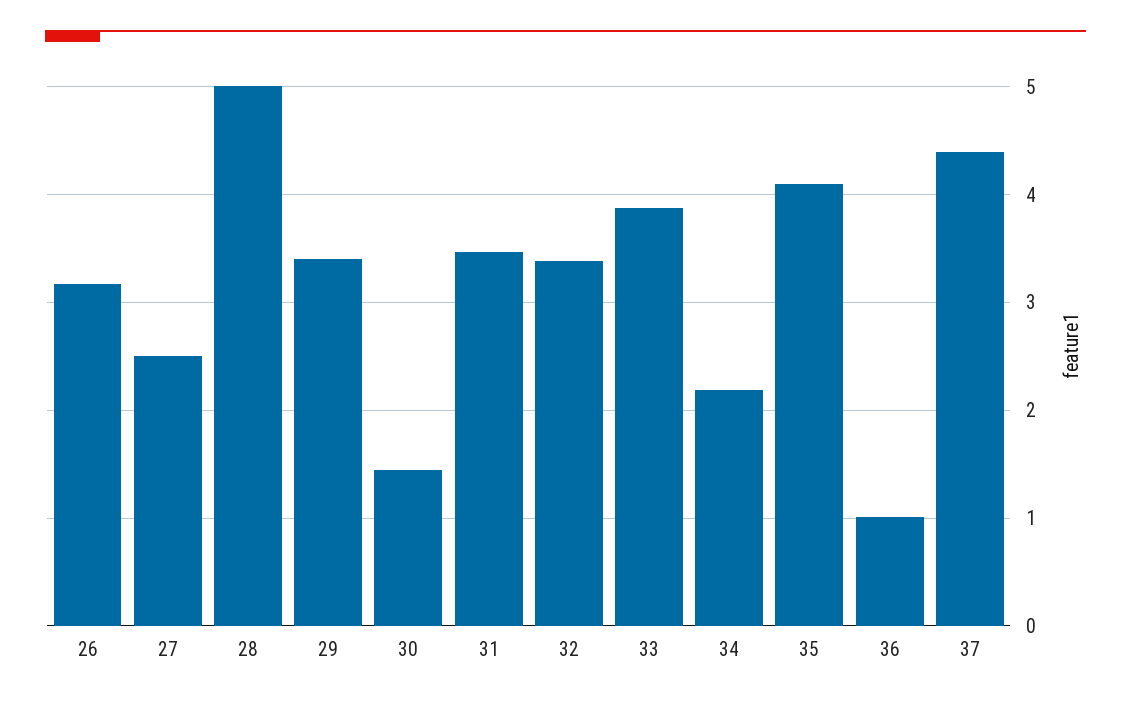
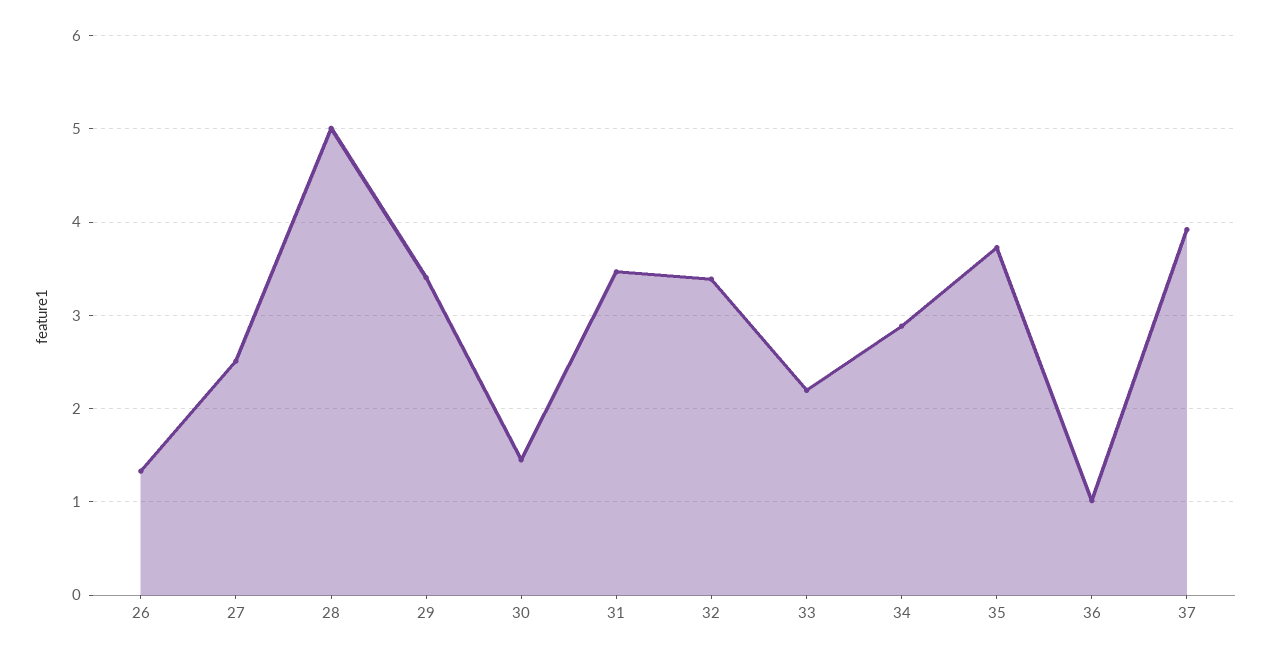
26: 3.2 -> 1.3
33: 3.9 -> 2.2
34: 2.2 -> 2.9
35: 4.1 -> 3.7
37: 4.4 -> 3.9

